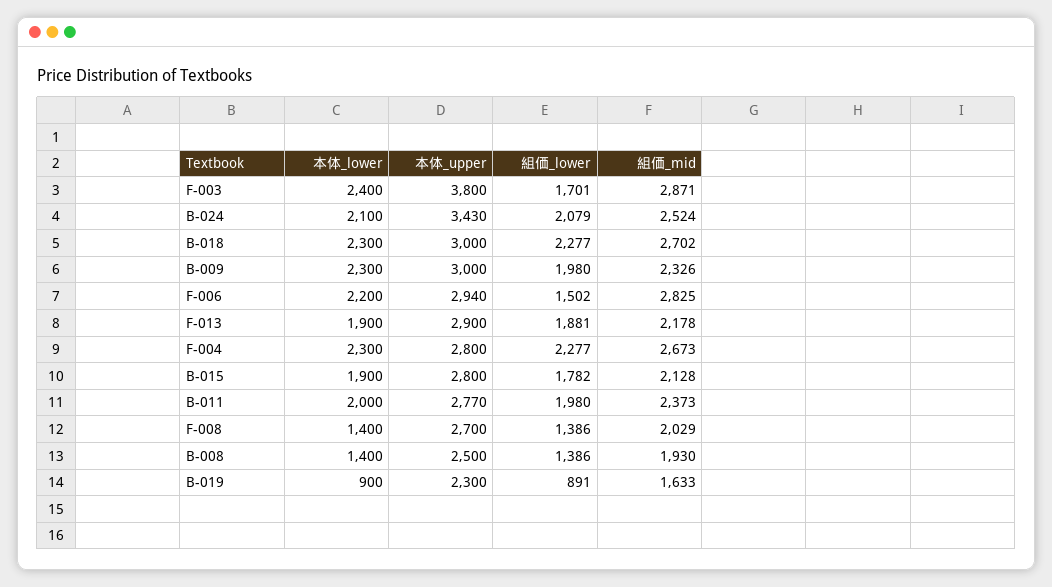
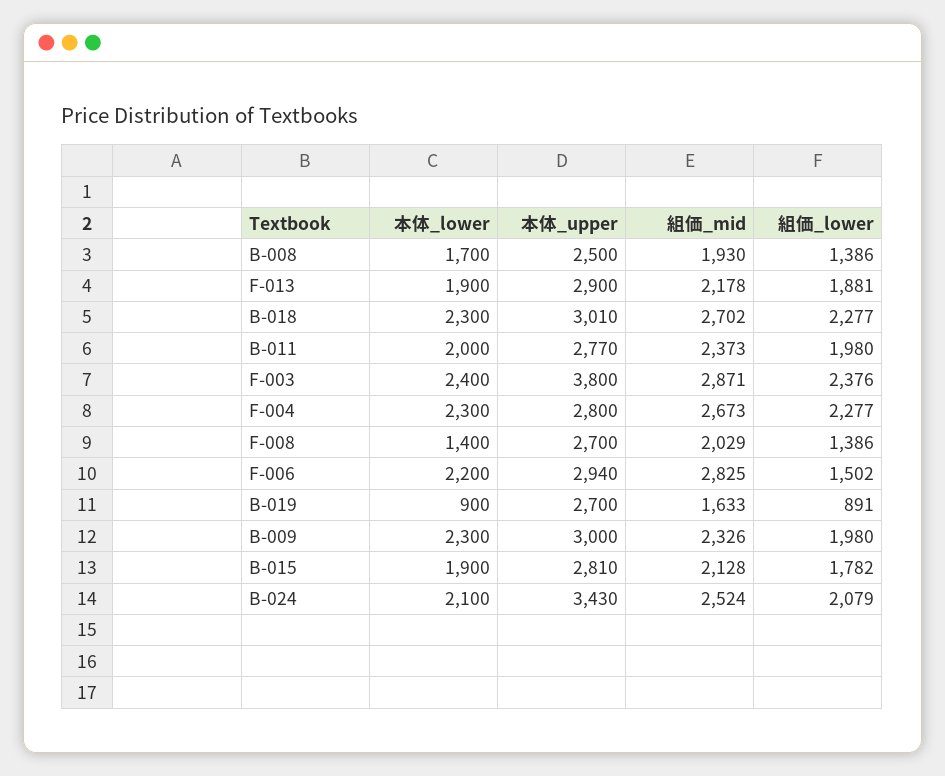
組価_lower, F-003: 1701 -> 2376
本体_upper, B-018: 3000 -> 3010
本体_upper, B-015: 2800 -> 2810
本体_lower, B-008: 1400 -> 1700
本体_upper, B-019: 2300 -> 2700

